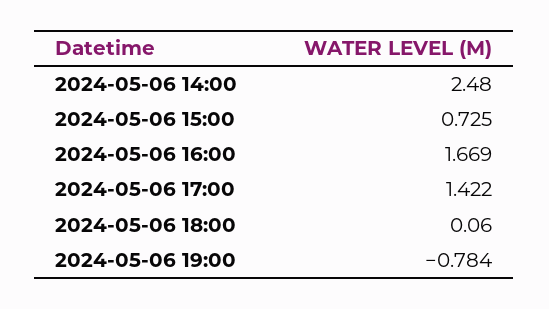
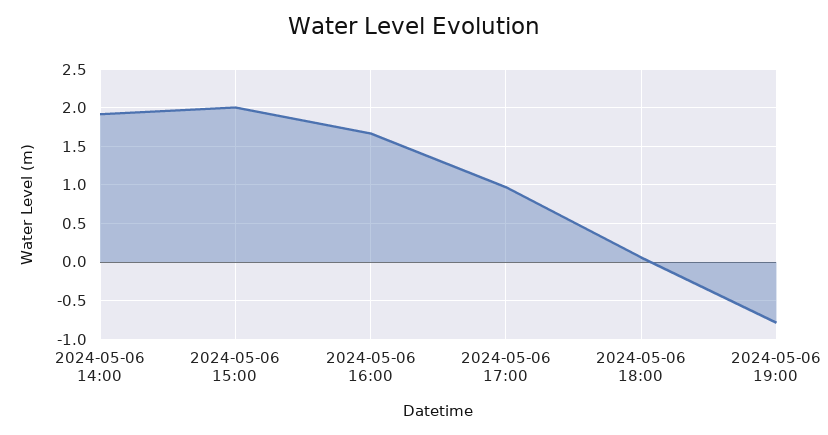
2024-05-06 14:00: 2.48 -> 1.9
2024-05-06 15:00: 0.725 -> 2
2024-05-06 17:00: 1.422 -> 1

